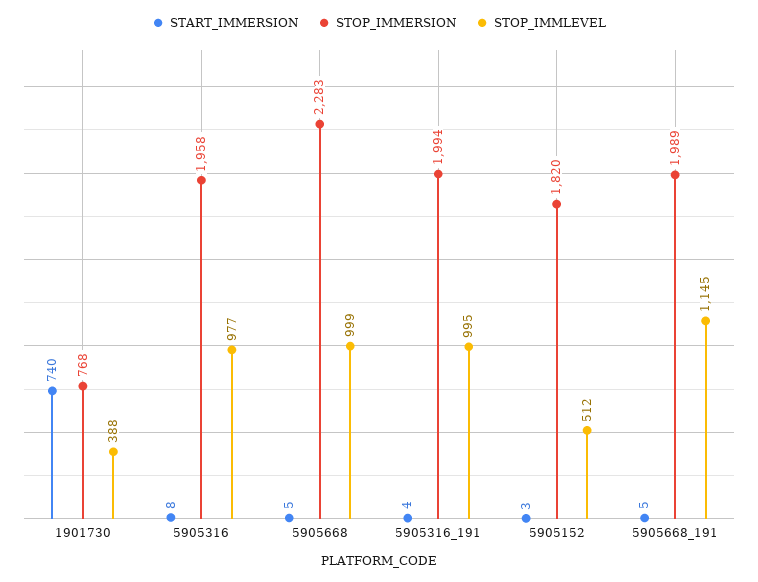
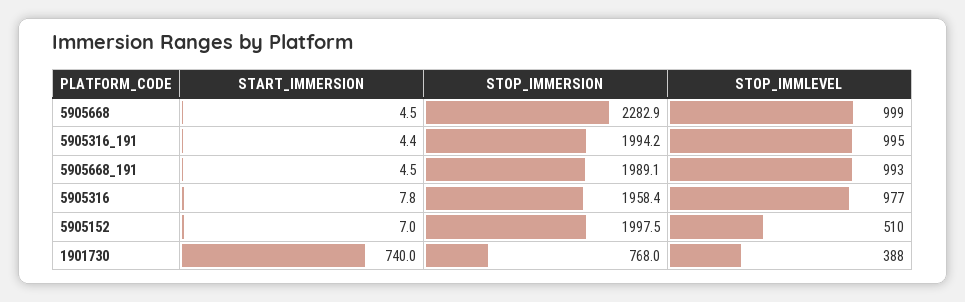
START_IMMERSION, 5905152: 3 -> 7
STOP_IMMERSION, 5905152: 1820 -> 1997.5
STOP_IMMLEVEL, 5905152: 512 -> 510
STOP_IMMLEVEL, 5905668_191: 1145 -> 993

